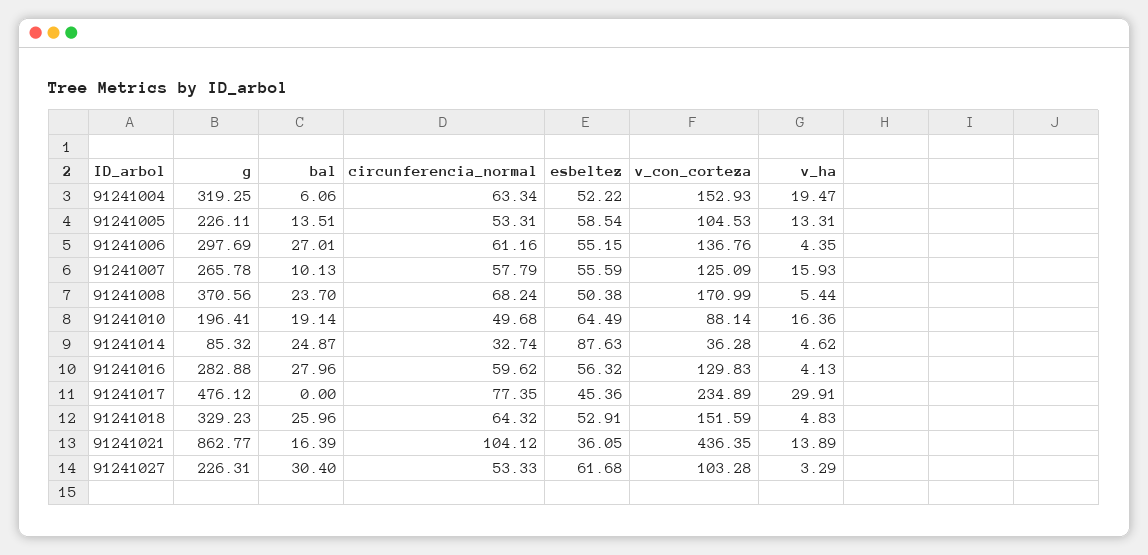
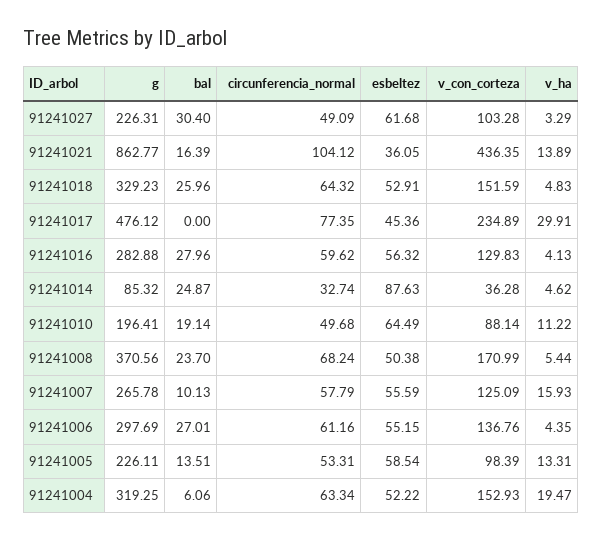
v_con_corteza, 91241005: 104.53 -> 98.39
v_ha, 91241010: 16.36 -> 11.22
circunferencia_normal, 91241027: 53.33 -> 49.09

